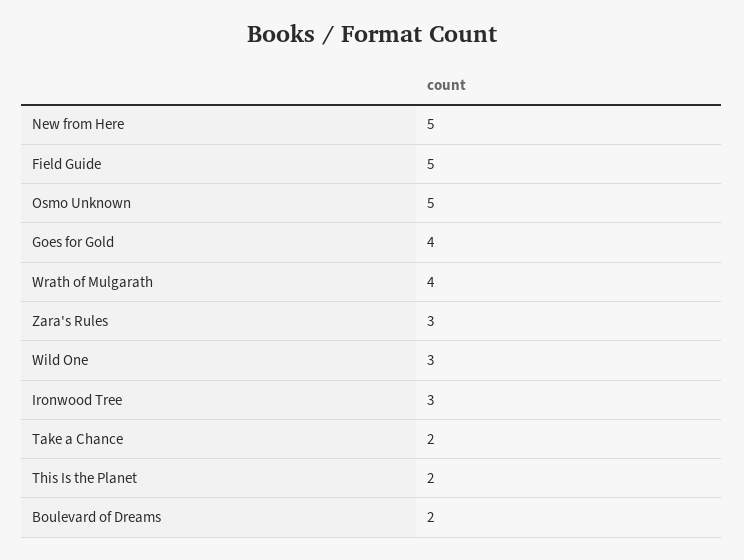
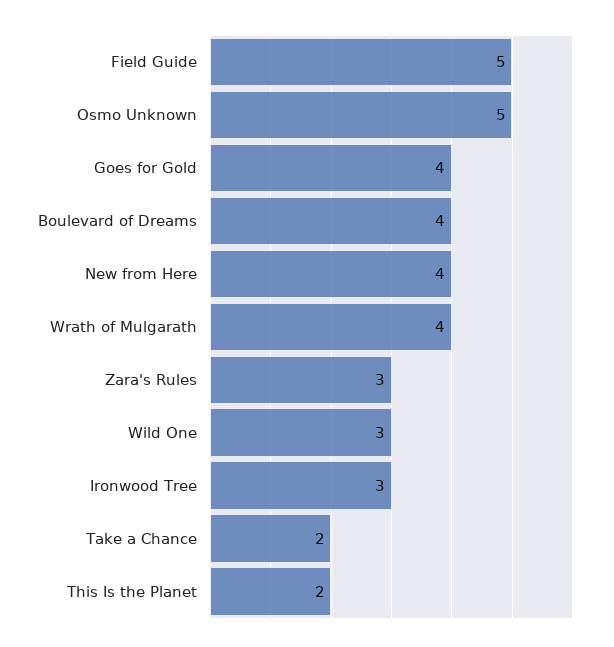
New from Here: 5 -> 4
Boulevard of Dreams: 2 -> 4

